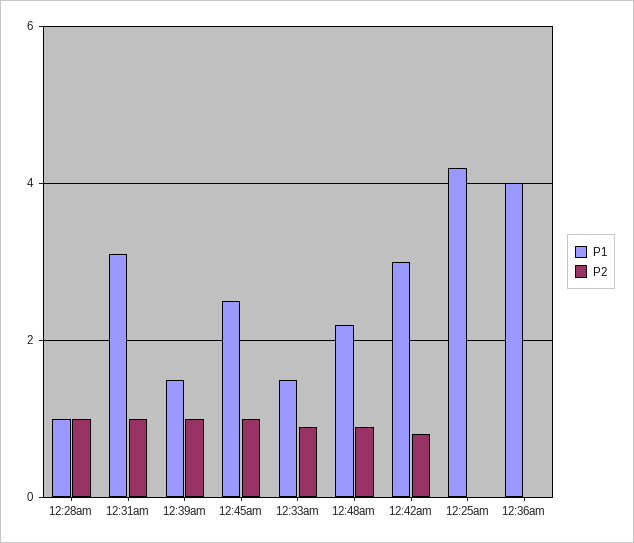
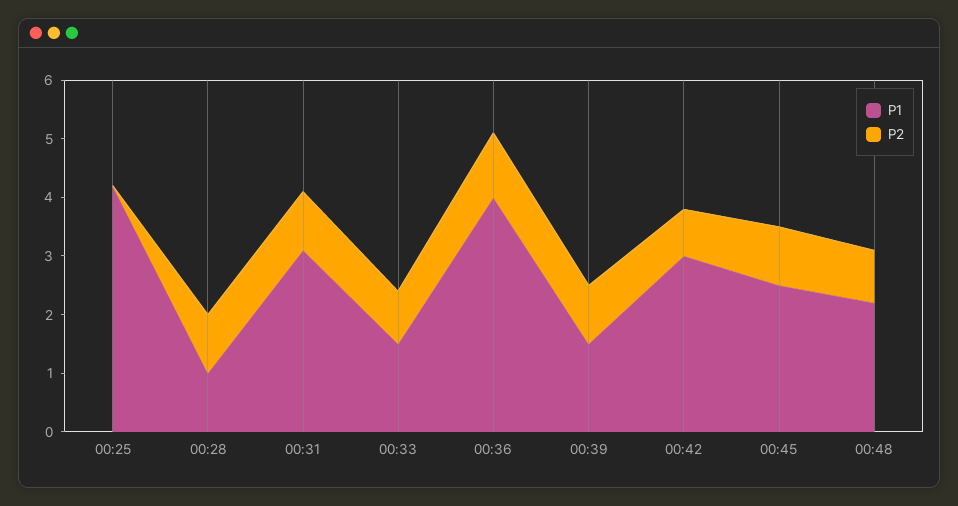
P2, 12:36am: 0 -> 1

